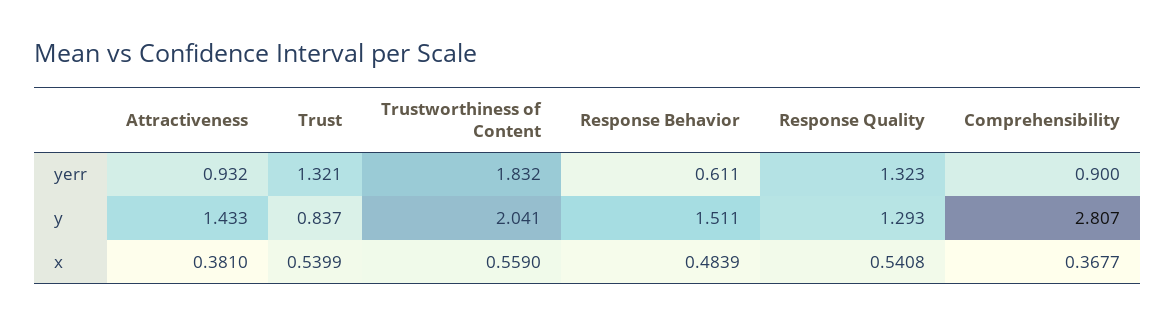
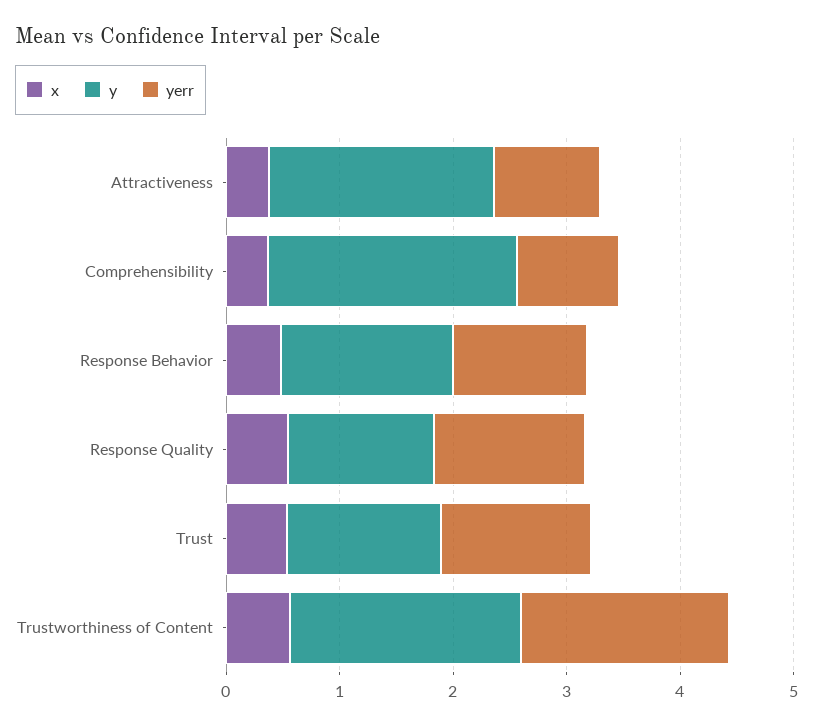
yerr, Response Behavior: 0.611 -> 1.2
y, Attractiveness: 1.433 -> 2
y, Trust: 0.837 -> 1.4
y, Comprehensibility: 2.807 -> 2.2

